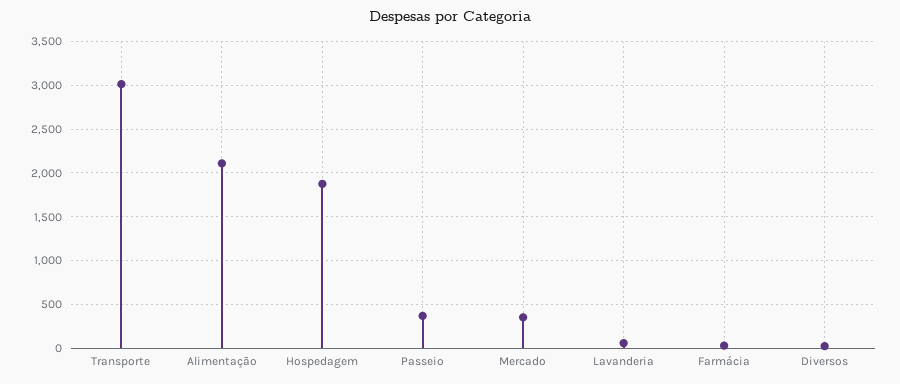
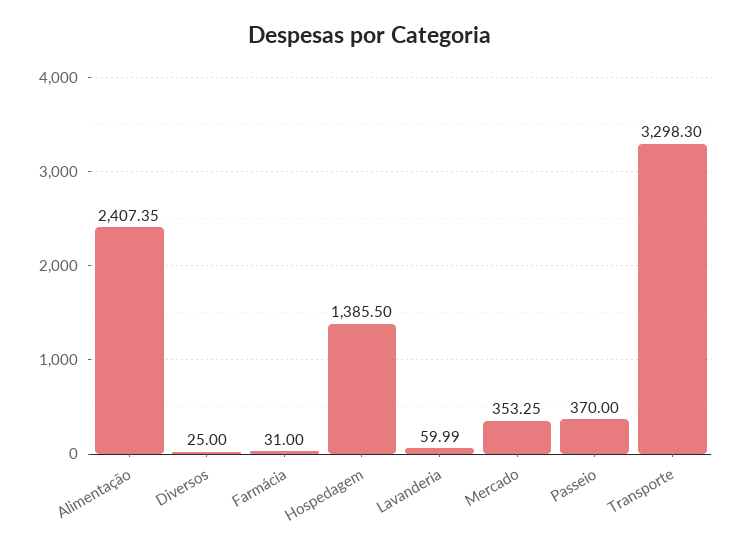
Transporte: 3000 -> 3298.3
Alimentação: 2100 -> 2407.35
Hospedagem: 1900 -> 1385.5

